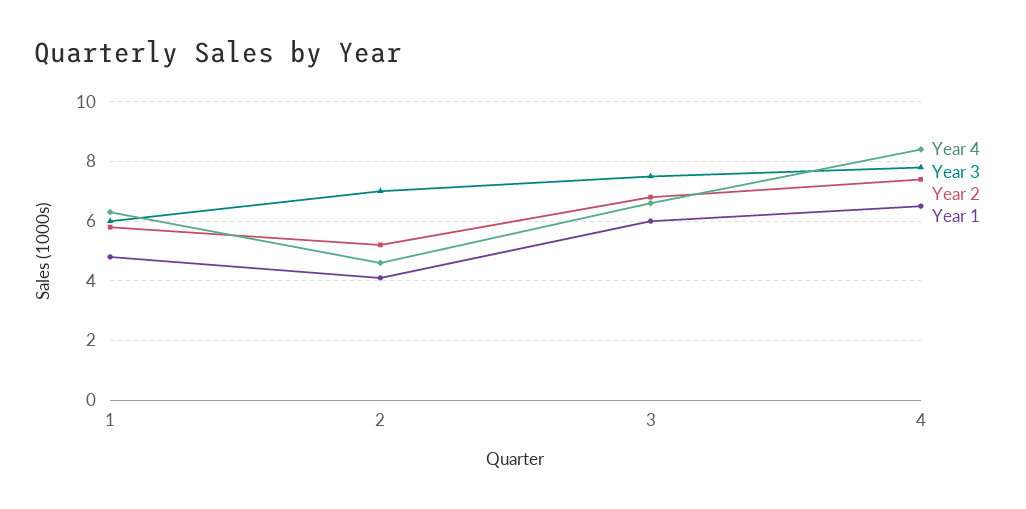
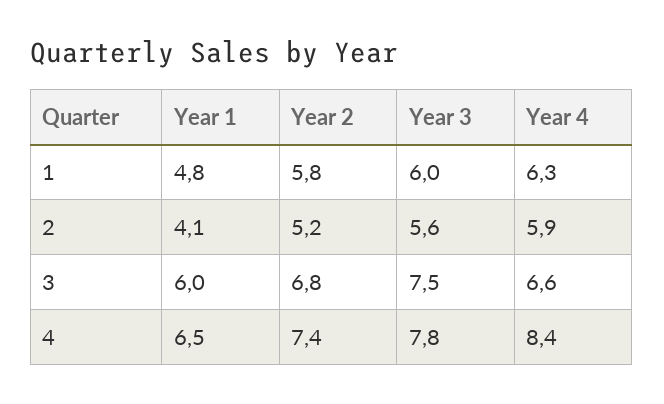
Year 4, 2: 4.5 -> 5.9
Year 3, 2: 7 -> 5.6

